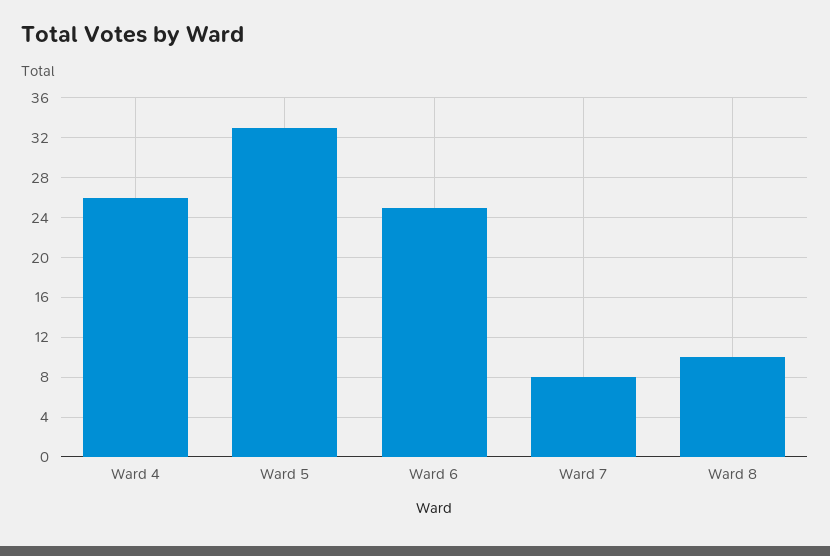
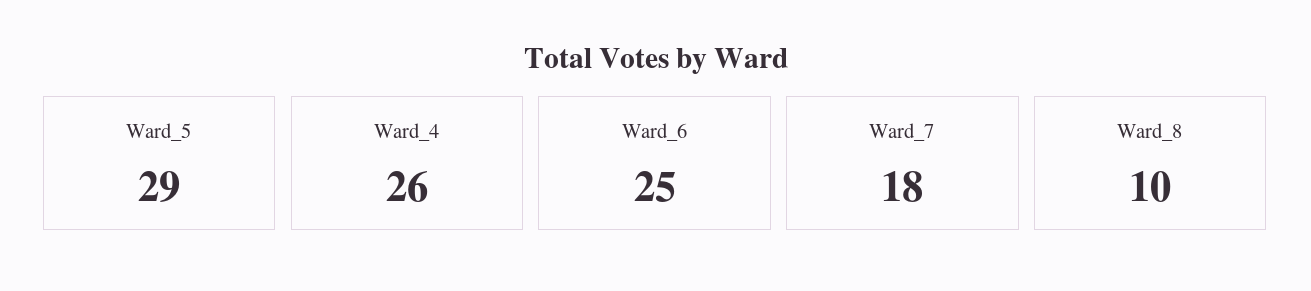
Ward 5: 33 -> 29
Ward 7: 8 -> 18

